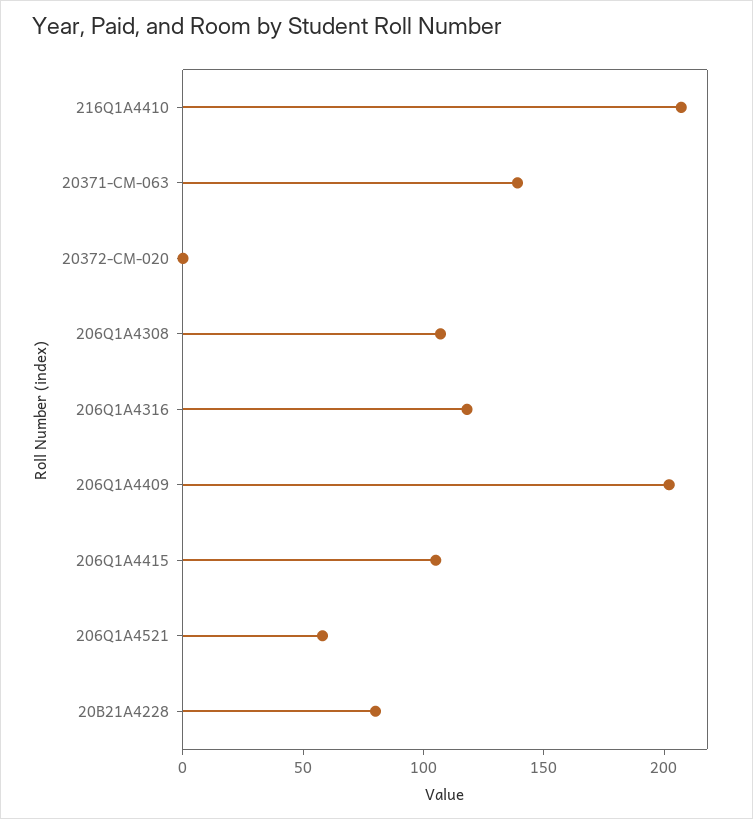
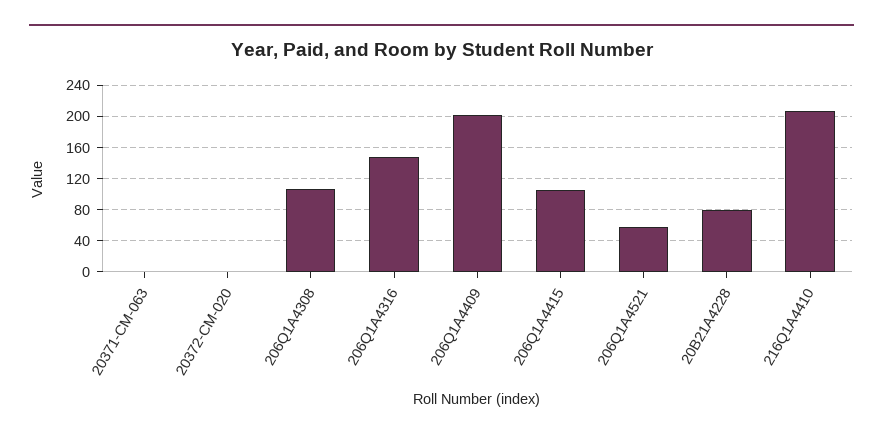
20371-CM-063: 140 -> 0
206Q1A4316: 120 -> 150

